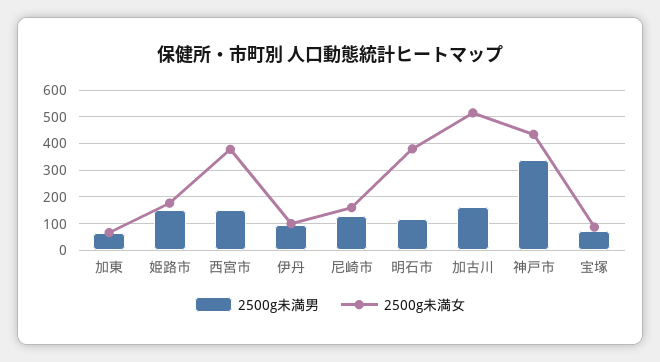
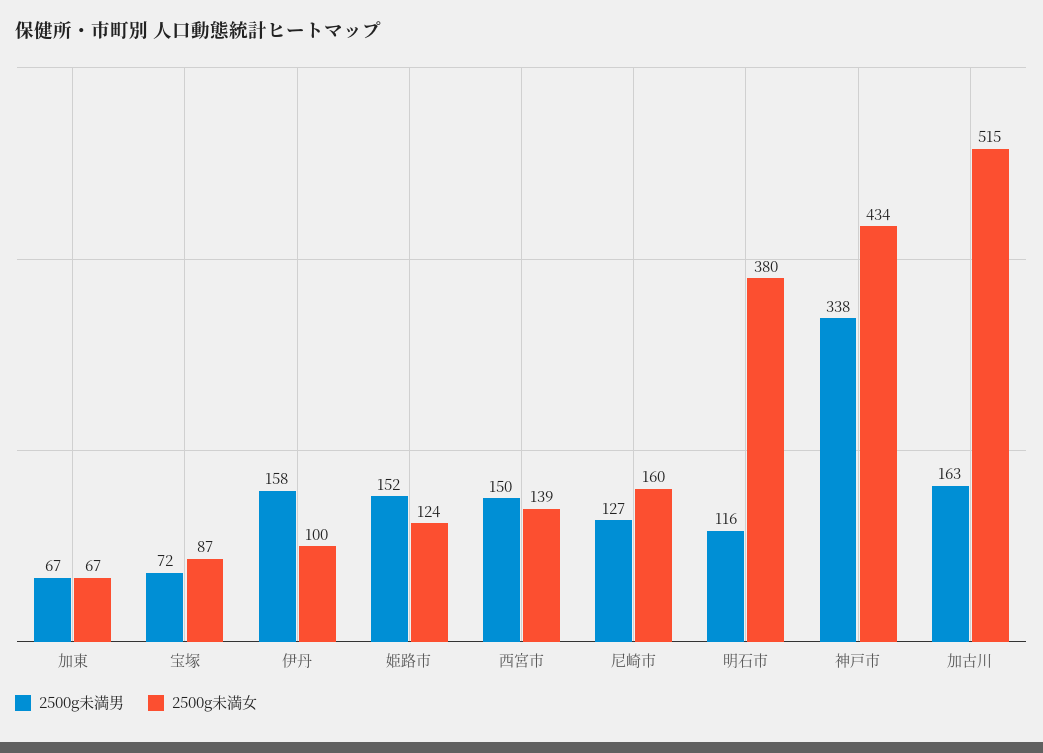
2500g未満女, 姫路市: 175 -> 124
2500g未満女, 西宮市: 375 -> 139
2500g未満男, 伊丹: 100 -> 158

